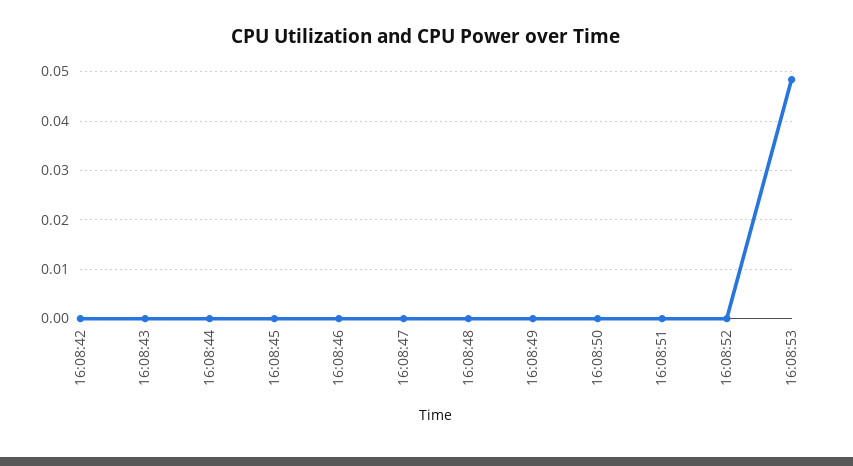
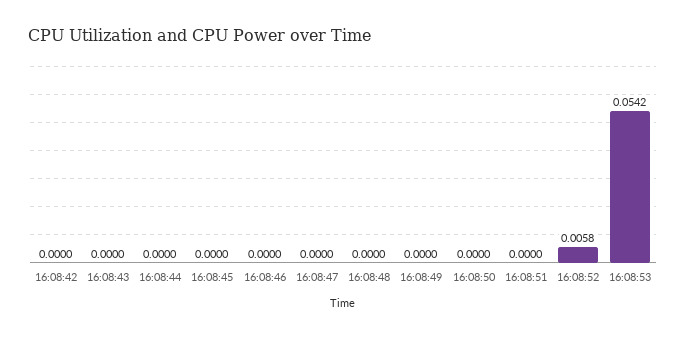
16:08:52: 0 -> 0.0058
16:08:53: 0.048 -> 0.0542

